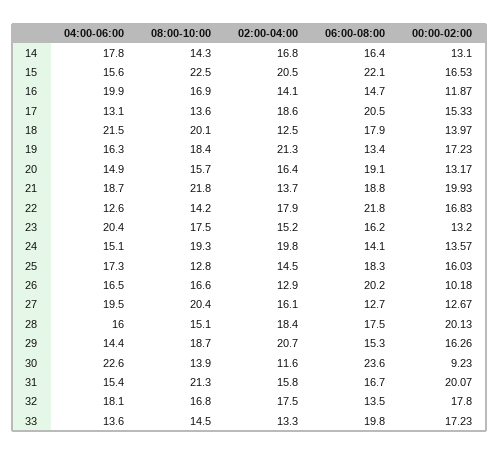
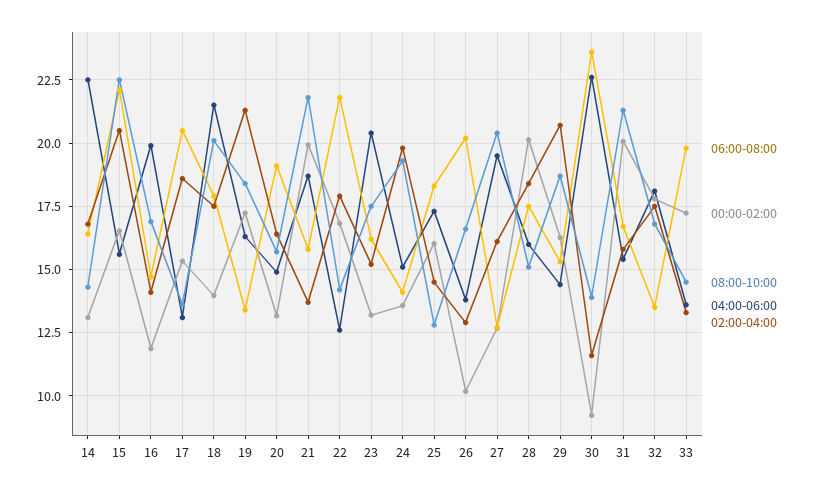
04:00-06:00, 14: 17.8 -> 22.5
02:00-04:00, 18: 12.5 -> 17.5
06:00-08:00, 21: 18.8 -> 15.75
04:00-06:00, 26: 16.5 -> 13.75

